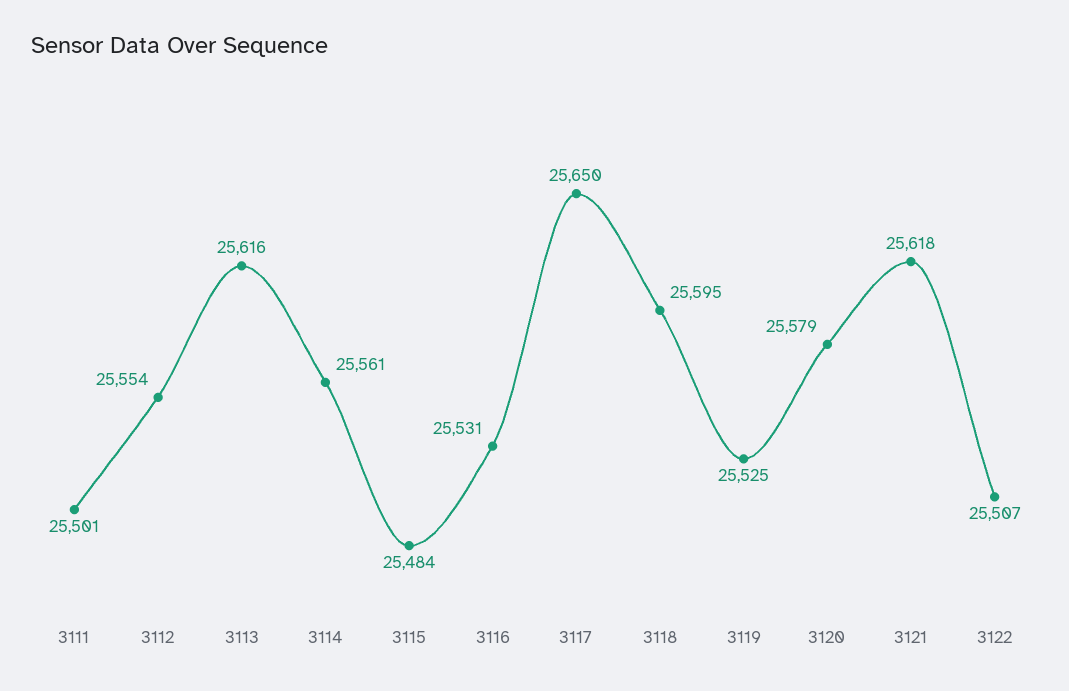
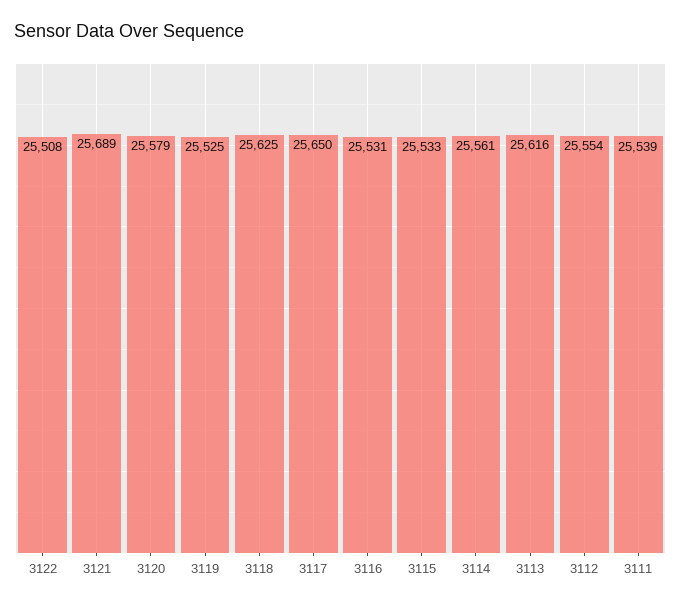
3111: 25501 -> 25539
3115: 25484 -> 25533
3118: 25595 -> 25625
3121: 25618 -> 25689
3122: 25507 -> 25508

